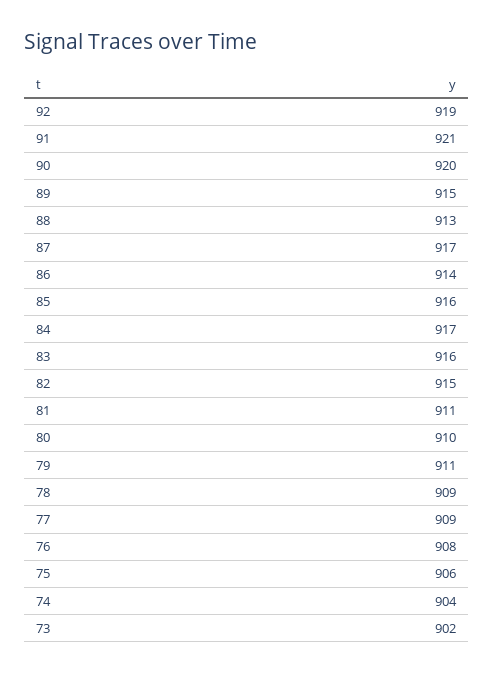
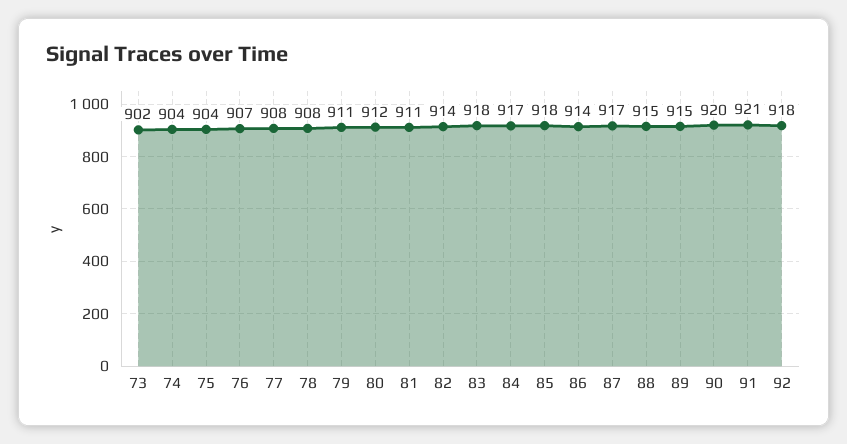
92: 919 -> 918
88: 913 -> 915
85: 916 -> 918
83: 916 -> 918
82: 915 -> 914
80: 910 -> 912
78: 909 -> 908
77: 909 -> 908
76: 908 -> 907
75: 906 -> 904

